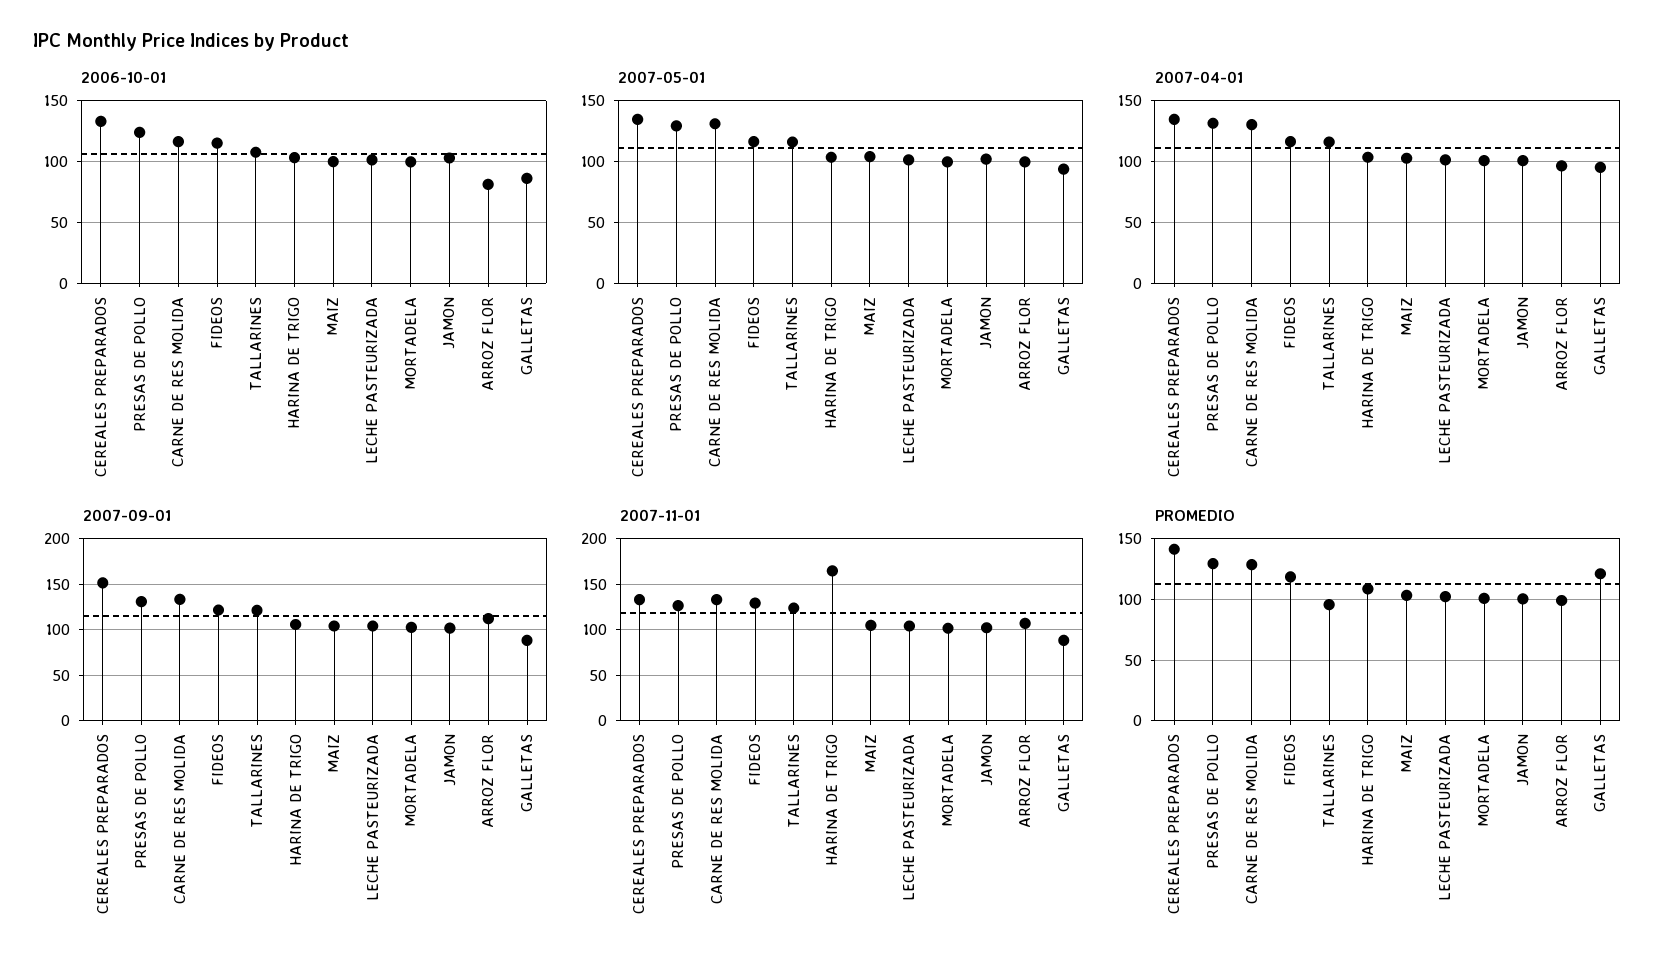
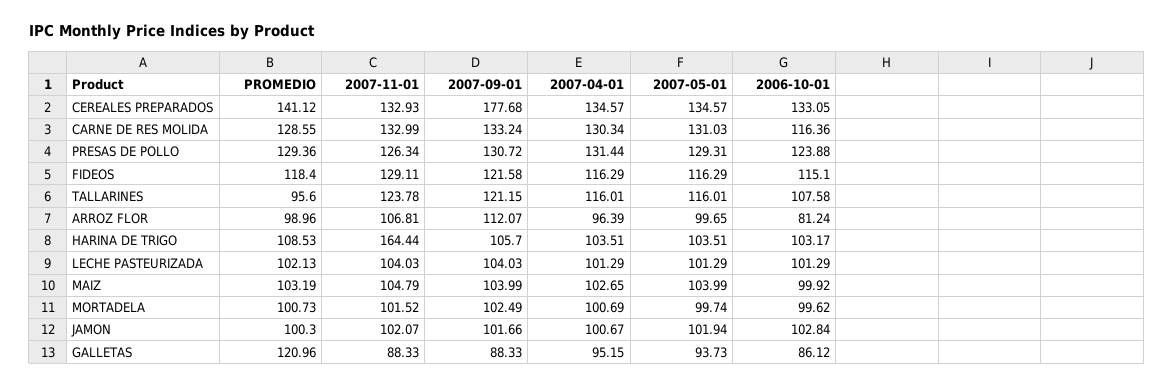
2007-09-01, CEREALES PREPARADOS: 150 -> 177.68

